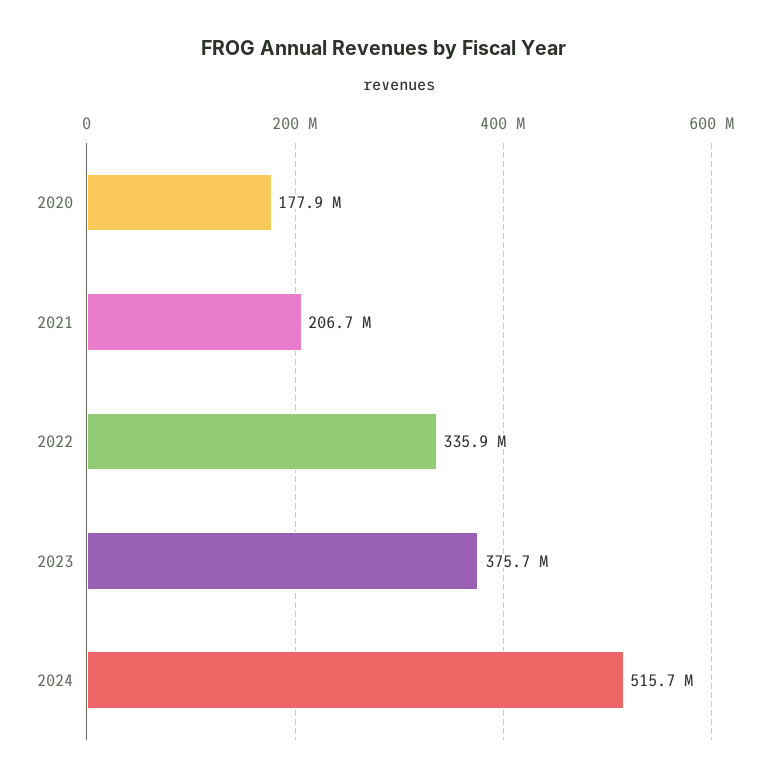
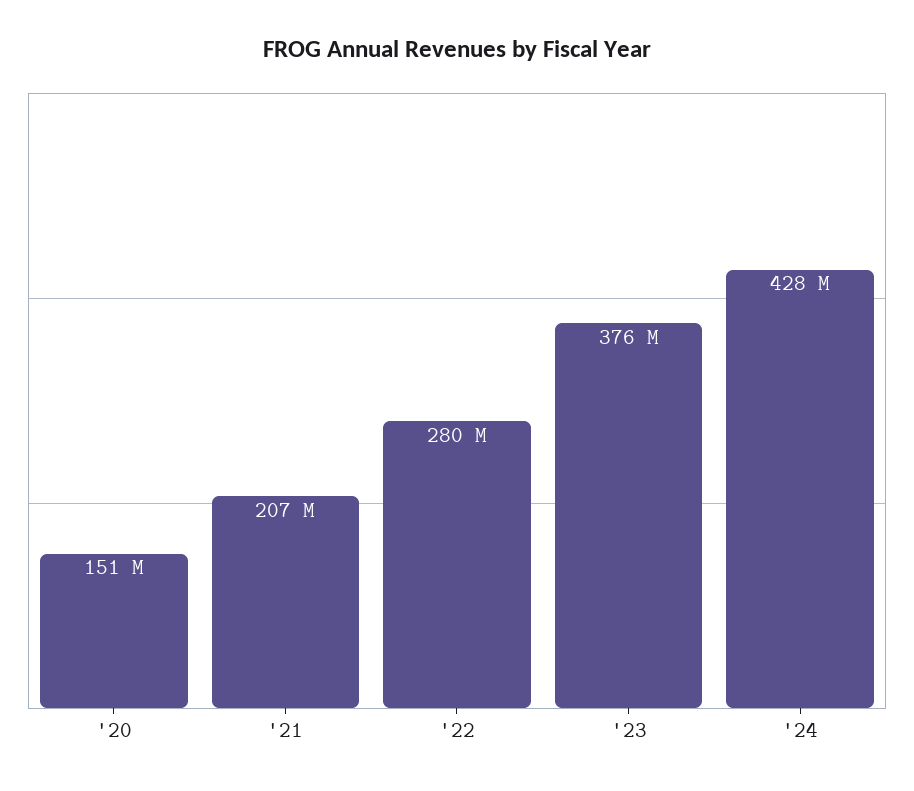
2020: 177900000 -> 151000000
2022: 335900000 -> 280000000
2024: 515700000 -> 428000000

